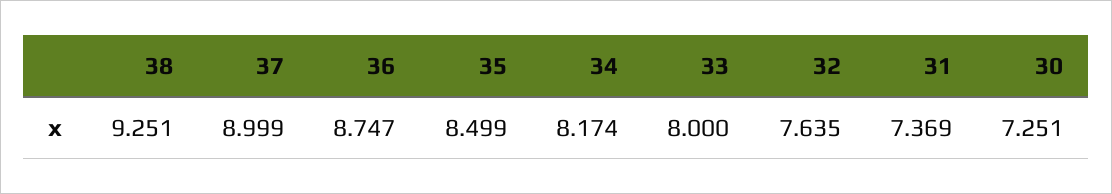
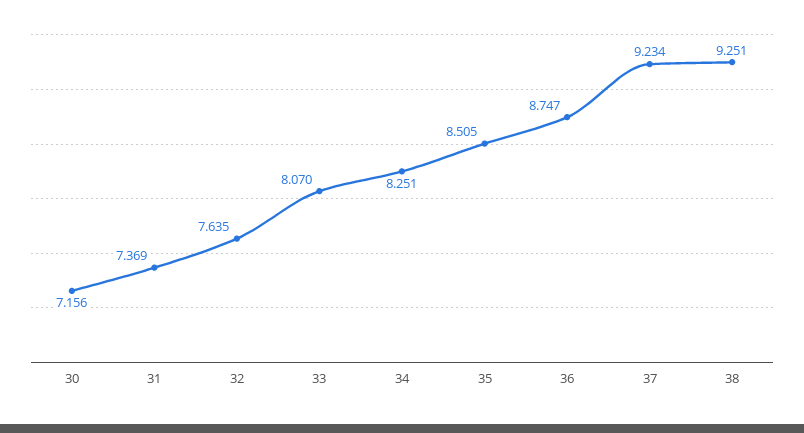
37: 8.999 -> 9.234
35: 8.499 -> 8.505
34: 8.174 -> 8.251
33: 8 -> 8.07
30: 7.251 -> 7.156

